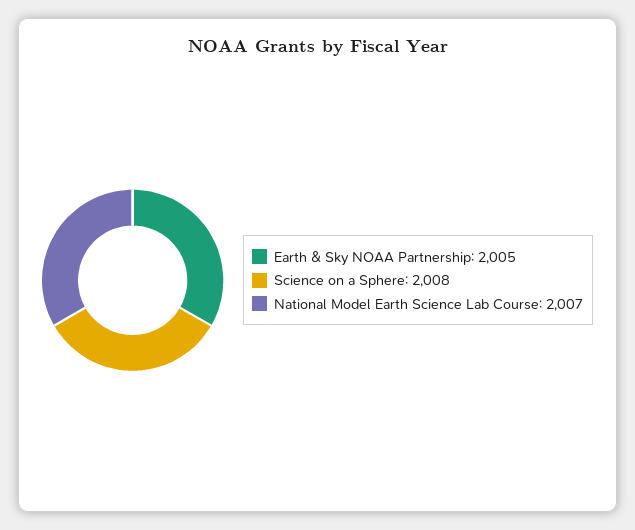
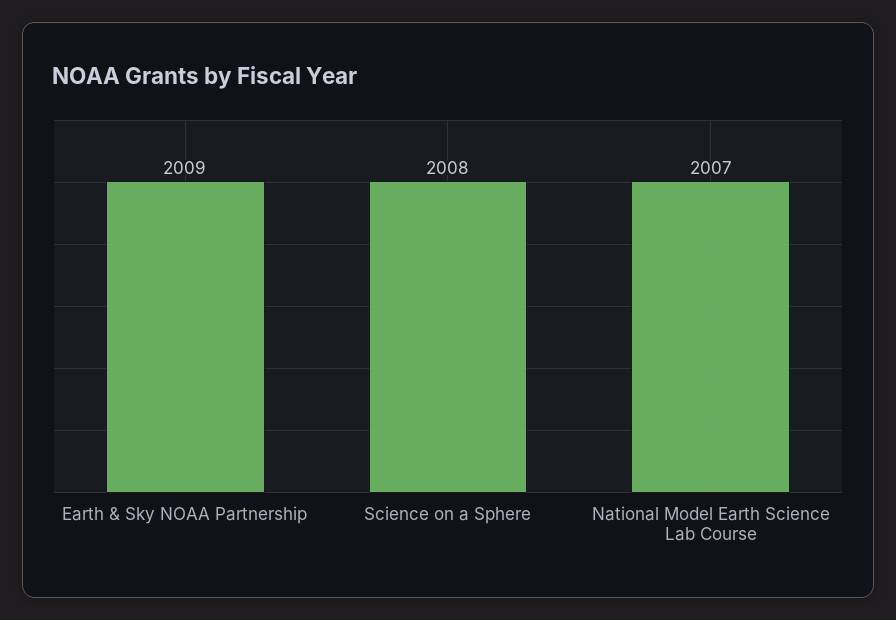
Earth & Sky NOAA Partnership: 2005 -> 2009

